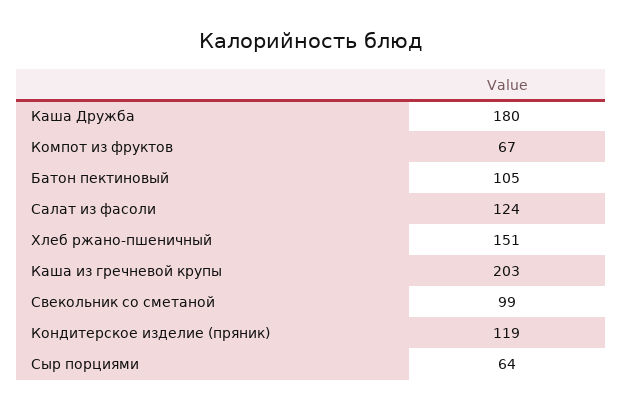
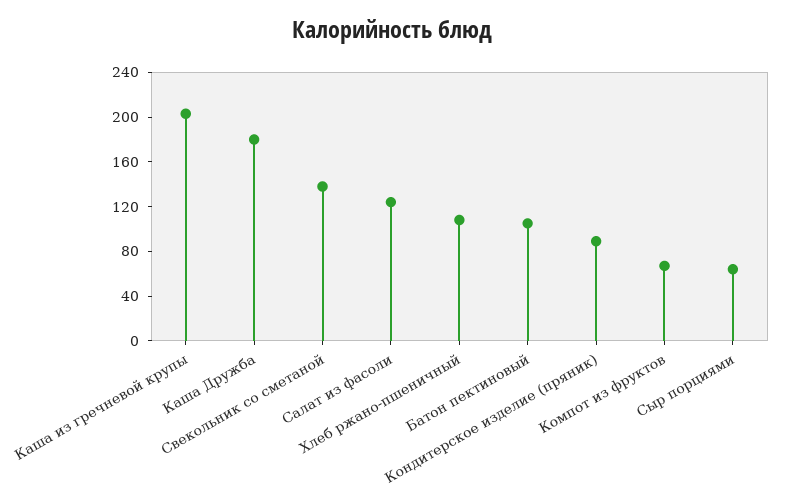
Хлеб ржано-пшеничный: 151 -> 110
Свекольник со сметаной: 99 -> 140
Кондитерское изделие (пряник): 119 -> 90

